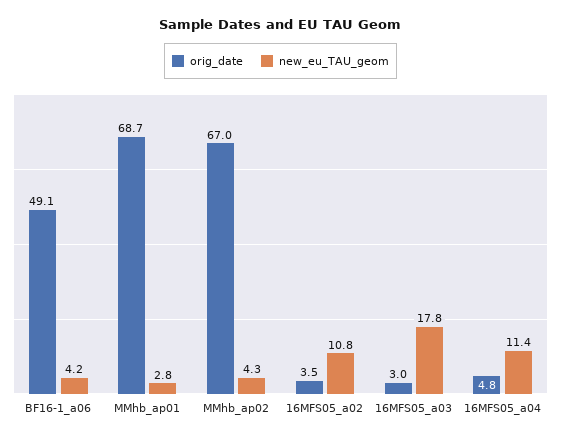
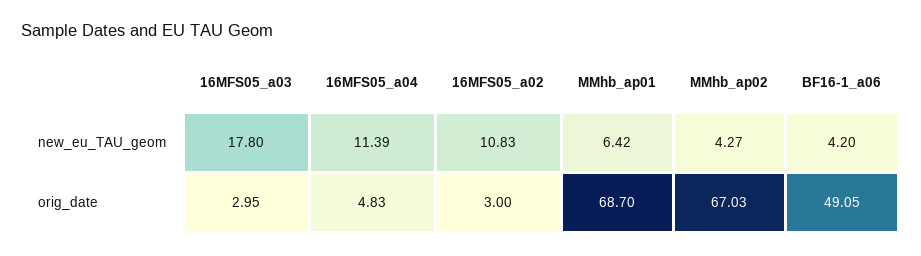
new_eu_TAU_geom, MMhb_ap01: 2.8 -> 6.42
orig_date, 16MFS05_a02: 3.5 -> 3

